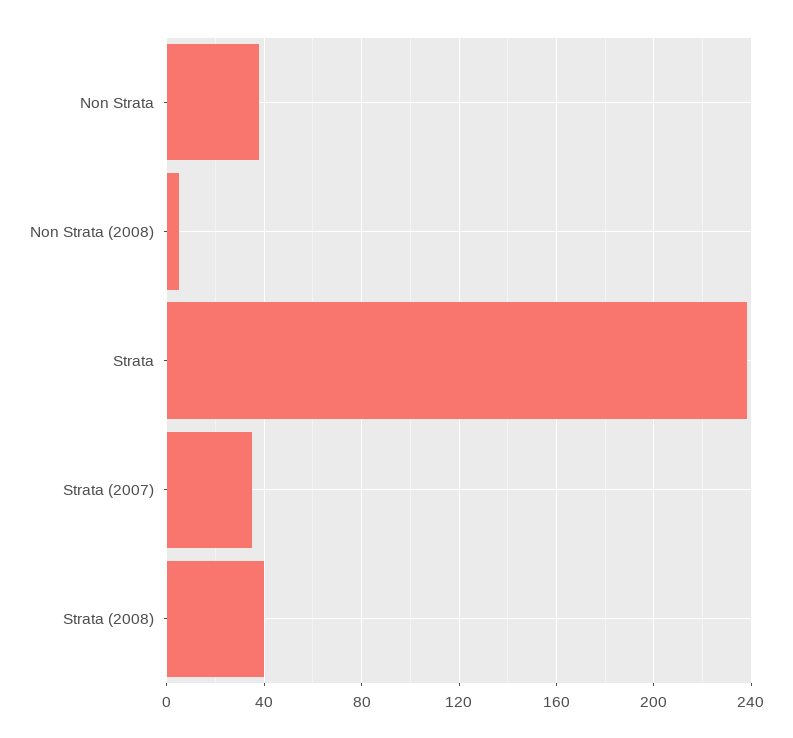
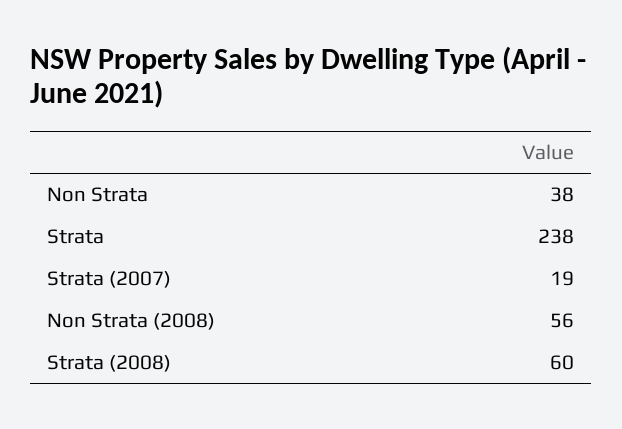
Non Strata (2008): 5 -> 56
Strata (2007): 35 -> 19
Strata (2008): 40 -> 60

